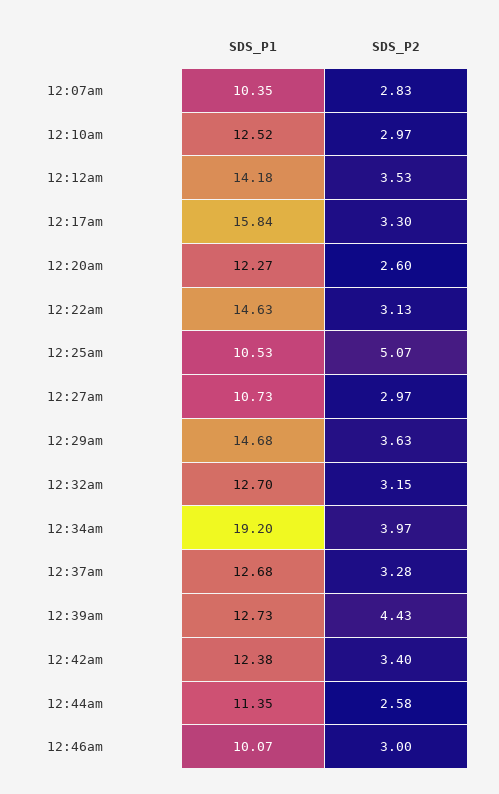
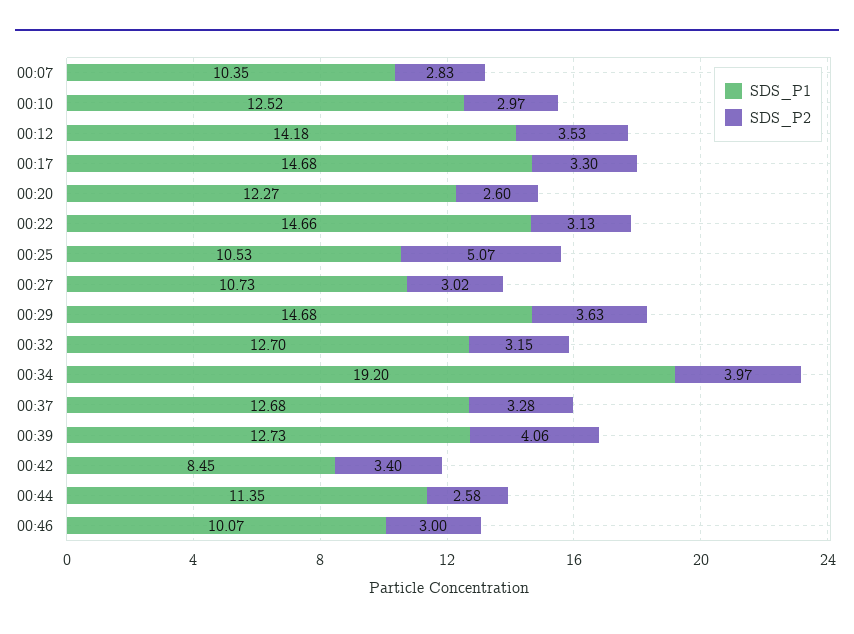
SDS_P1, 12:17am: 15.84 -> 14.68
SDS_P1, 12:22am: 14.63 -> 14.66
SDS_P2, 12:27am: 2.97 -> 3.02
SDS_P2, 12:39am: 4.43 -> 4.06
SDS_P1, 12:42am: 12.38 -> 8.45

